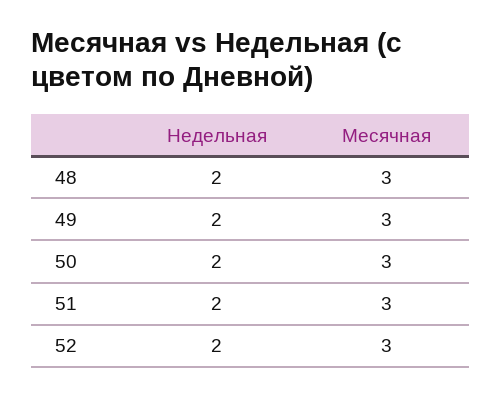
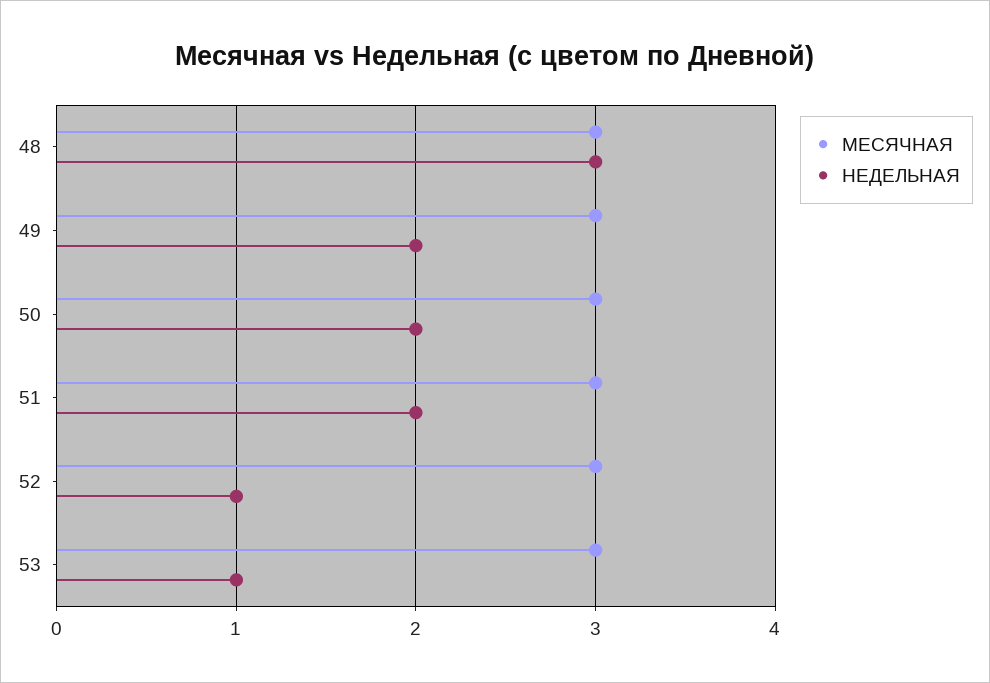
Недельная, 48: 2 -> 3
Недельная, 52: 2 -> 1
Месячная, 53: none -> 3
Недельная, 53: none -> 1

